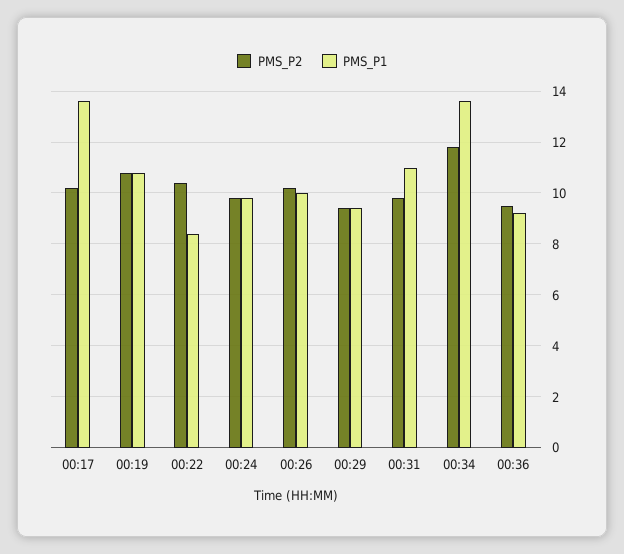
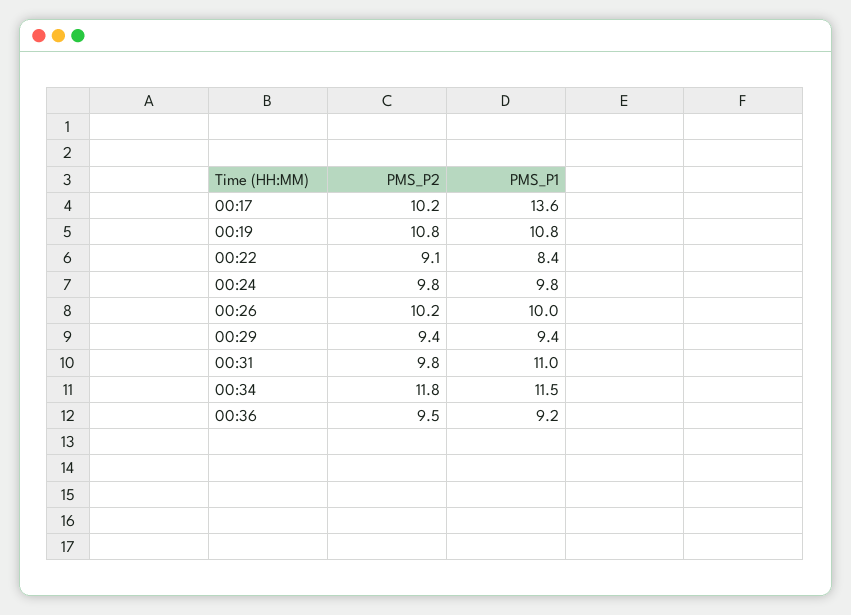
PMS_P2, 00:22: 10.5 -> 9.1
PMS_P1, 00:34: 13.5 -> 11.5

